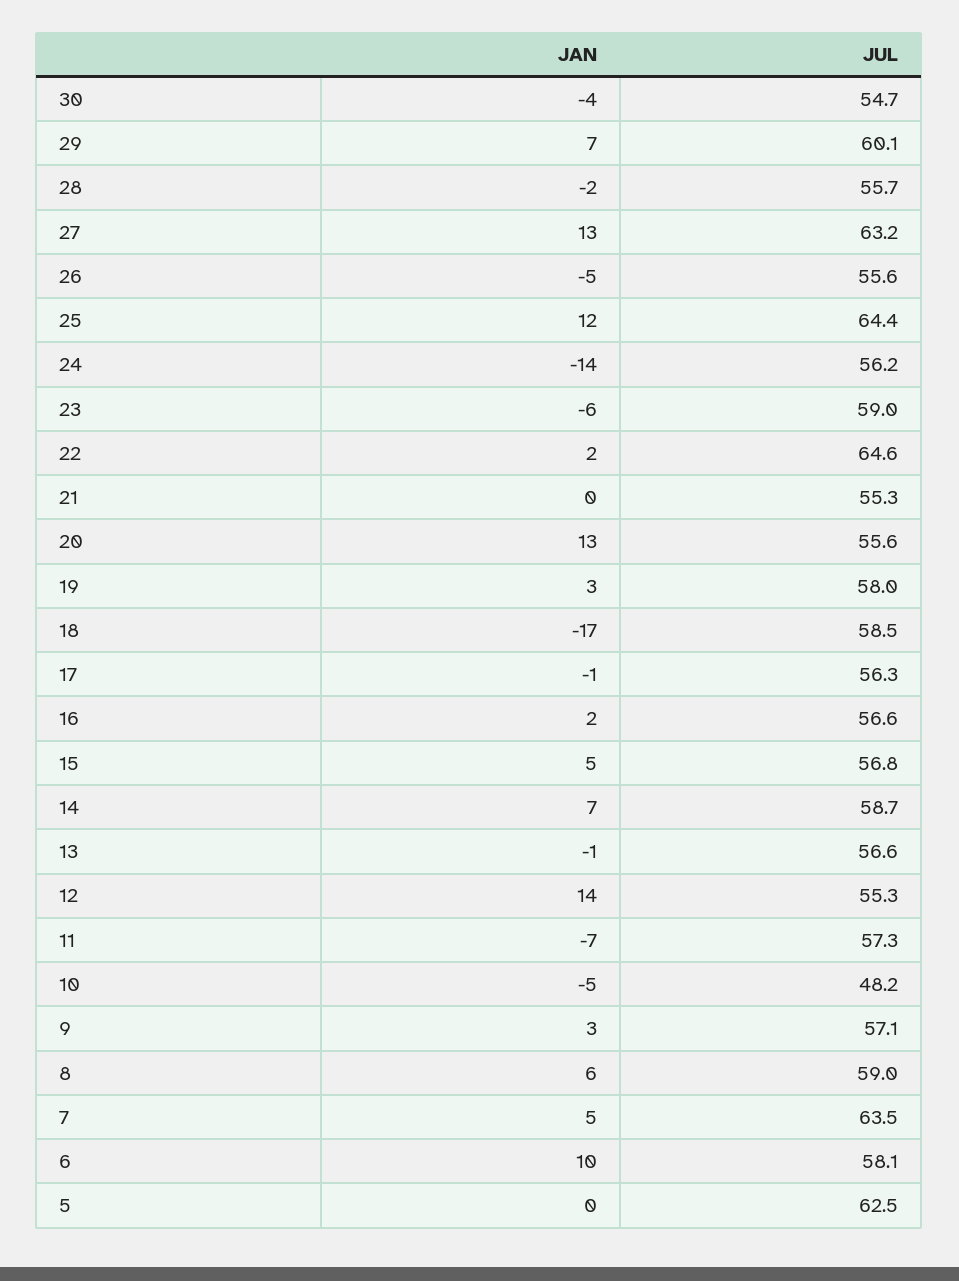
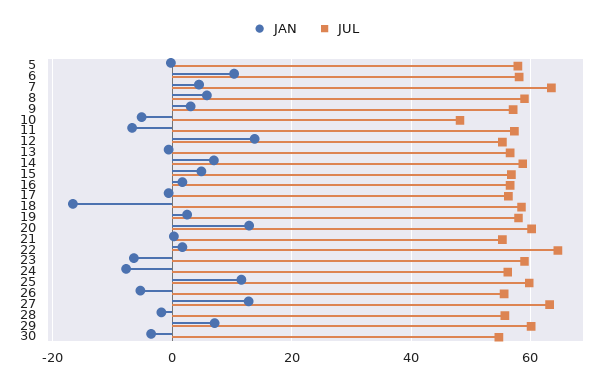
JUL, 25: 64.4 -> 60
JAN, 24: -14 -> -8
JUL, 20: 55.6 -> 60
JUL, 5: 62.5 -> 58

